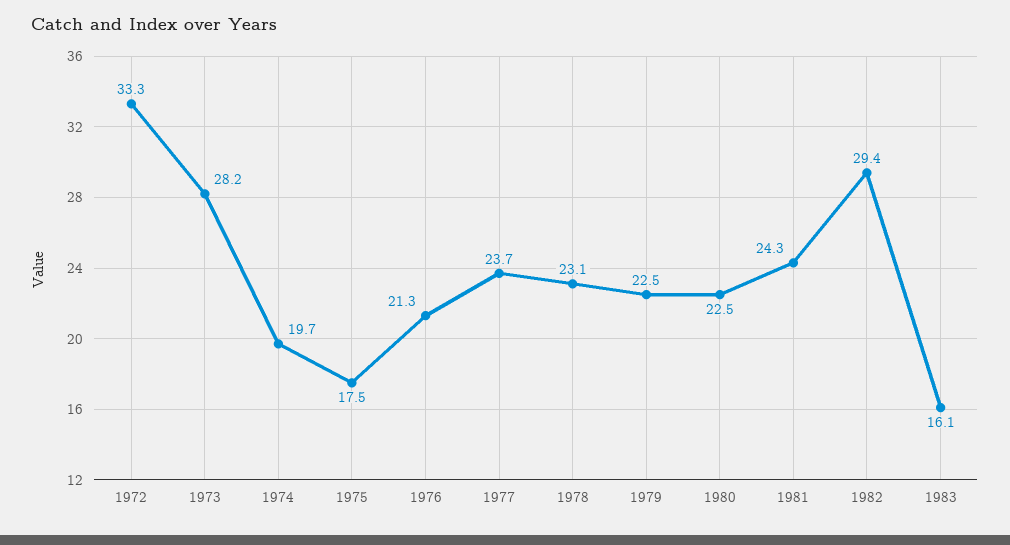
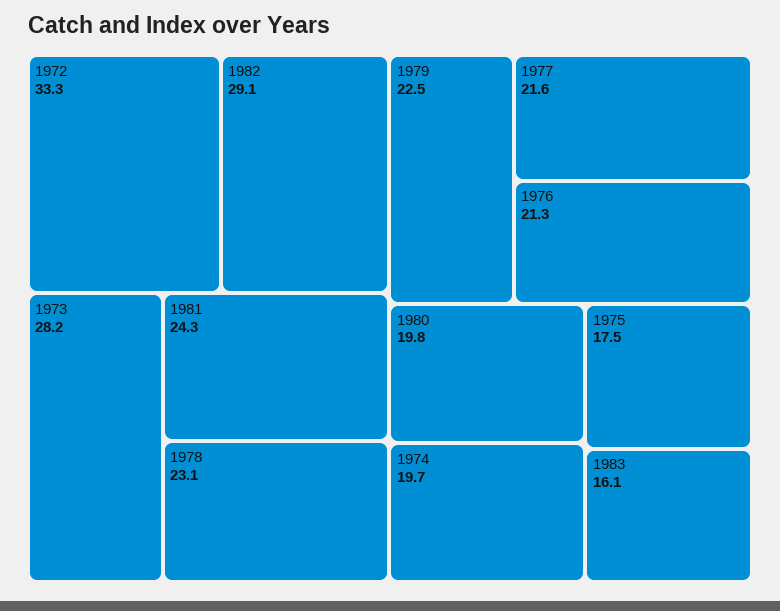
1977: 23.7 -> 21.6
1980: 22.5 -> 19.8
1982: 29.4 -> 29.1

